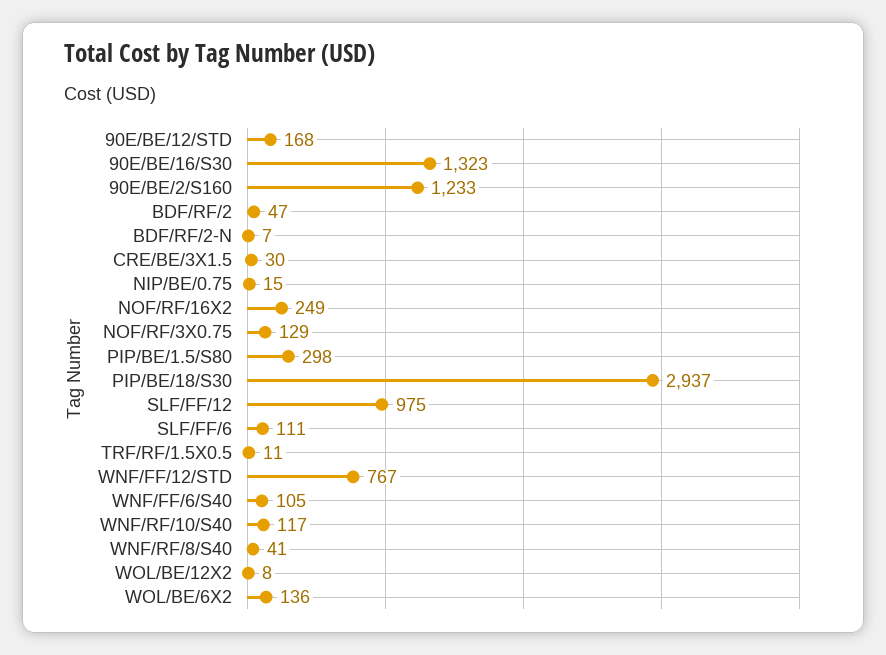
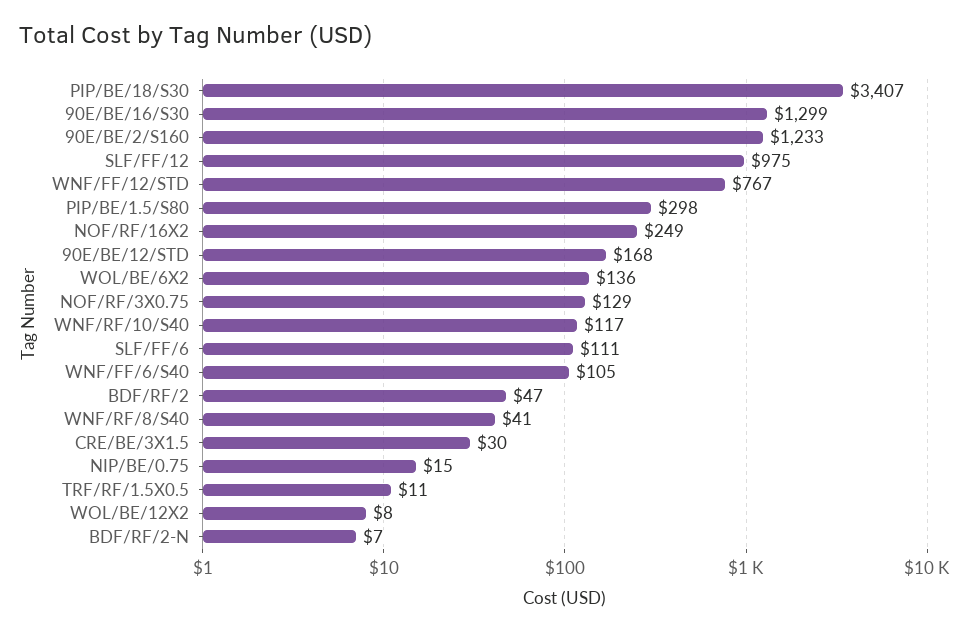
90E/BE/16/S30: 1323 -> 1299
PIP/BE/18/S30: 2937 -> 3407

